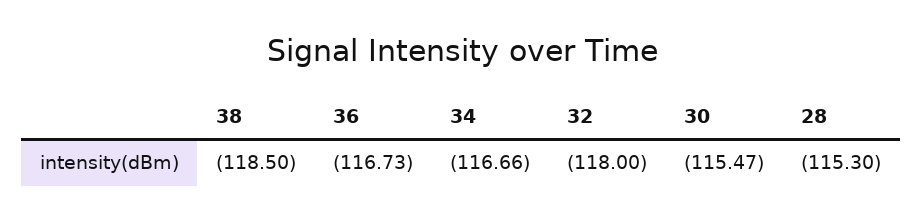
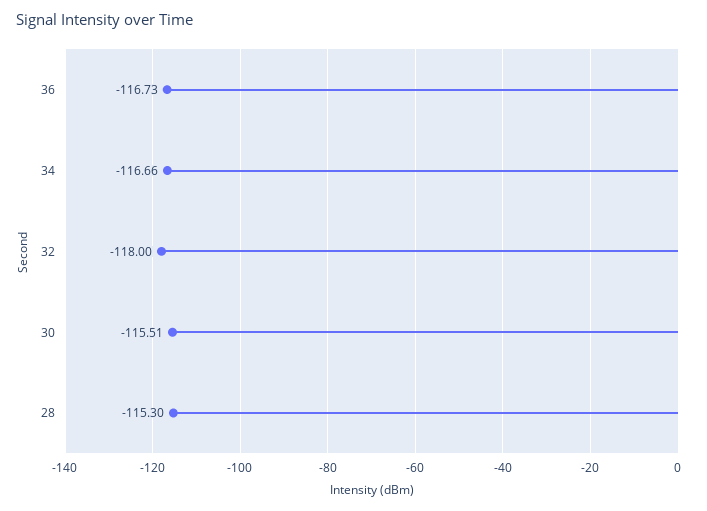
38: -118.5 -> none
30: -115.47 -> -115.51

